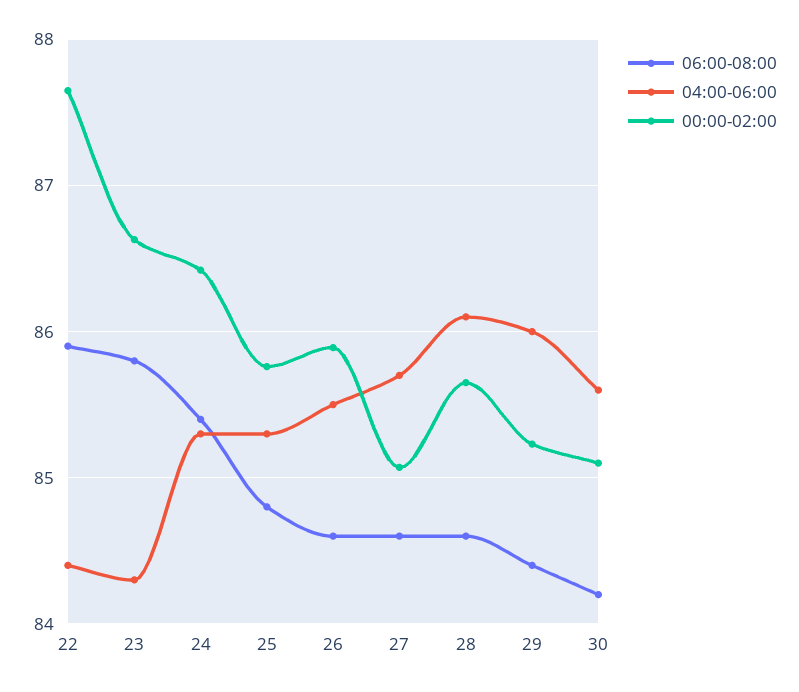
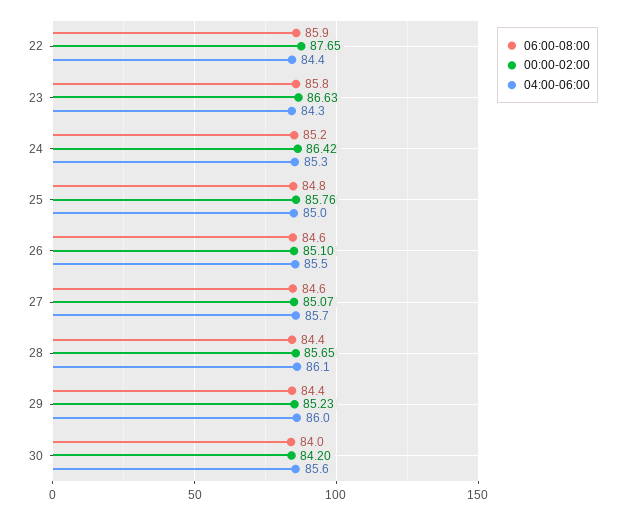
06:00-08:00, 24: 85.4 -> 85.2
04:00-06:00, 25: 85.3 -> 85
00:00-02:00, 26: 85.9 -> 85.1
06:00-08:00, 28: 84.6 -> 84.4
06:00-08:00, 30: 84.2 -> 84
00:00-02:00, 30: 85.1 -> 84.2

